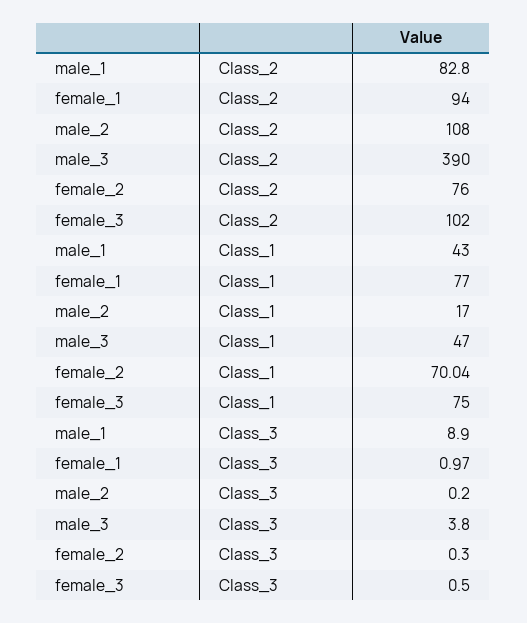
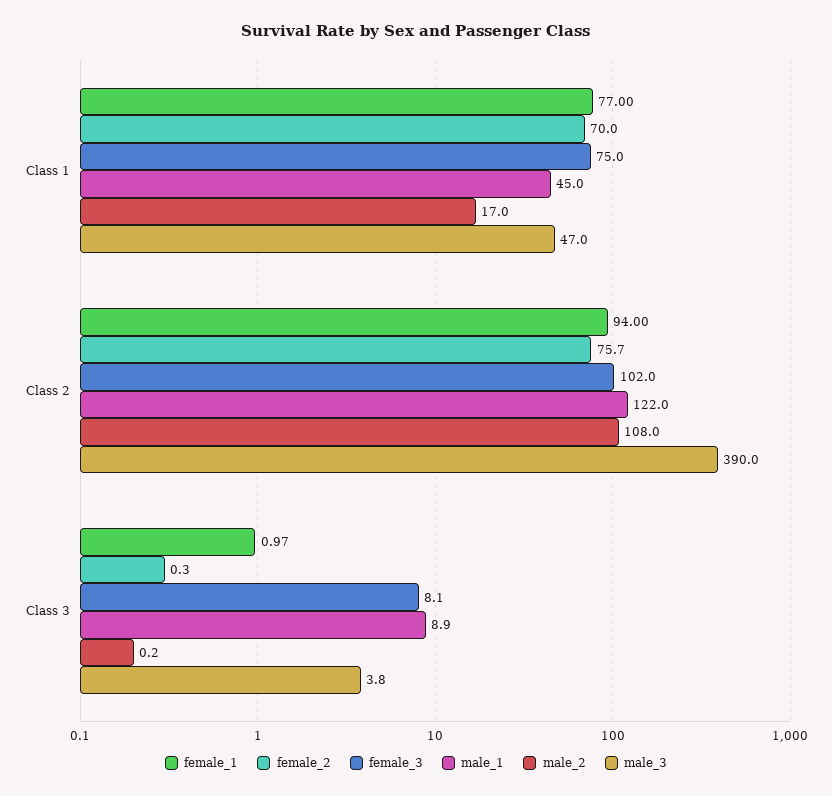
male_1, Class_2: 82.8 -> 122
female_2, Class_2: 76 -> 75.7
male_1, Class_1: 43 -> 45
female_2, Class_1: 70.04 -> 70
female_3, Class_3: 0.5 -> 8.1

